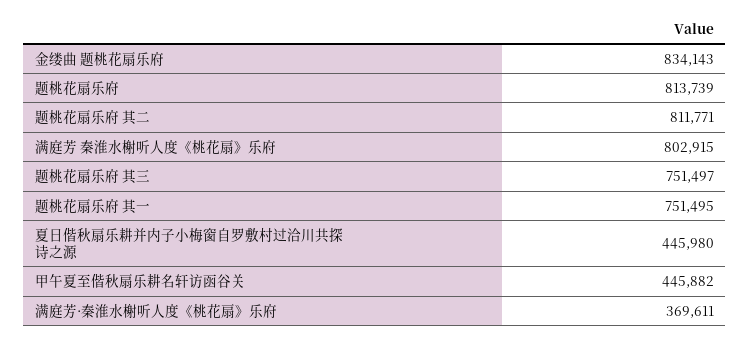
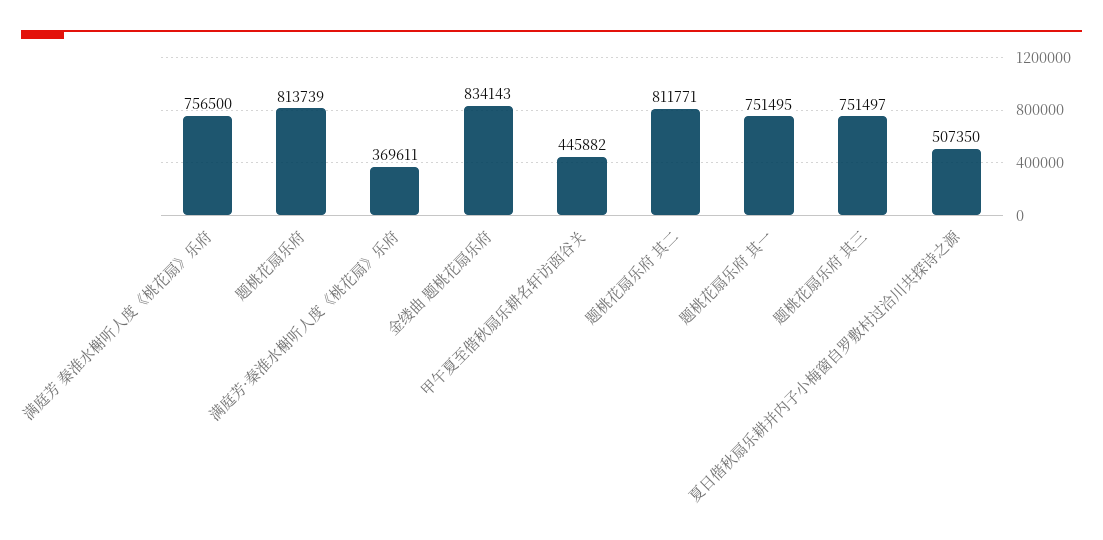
满庭芳 秦淮水榭听人度《桃花扇》乐府: 802915 -> 756500
夏日偕秋扇乐耕并内子小梅窗自罗敷村过洽川共探诗之源: 445980 -> 507350

